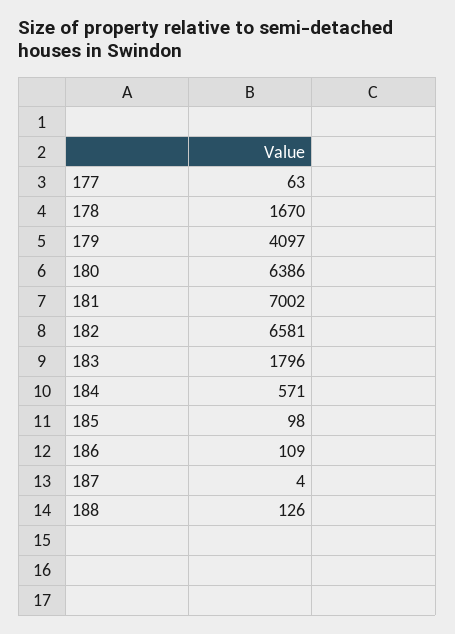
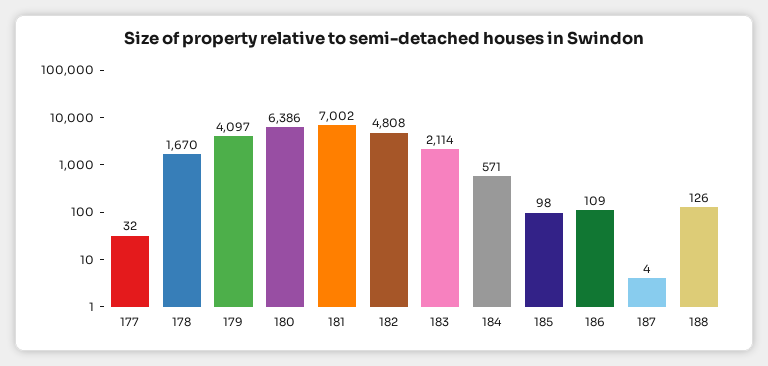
177: 63 -> 32
182: 6581 -> 4808
183: 1796 -> 2114

